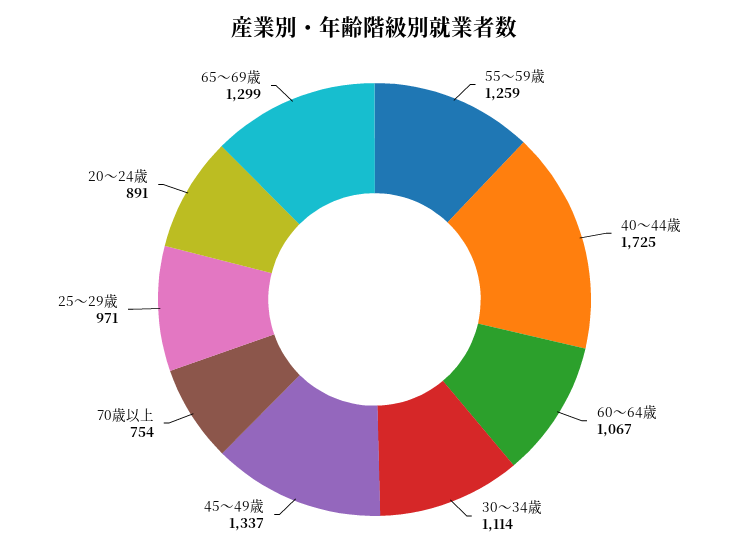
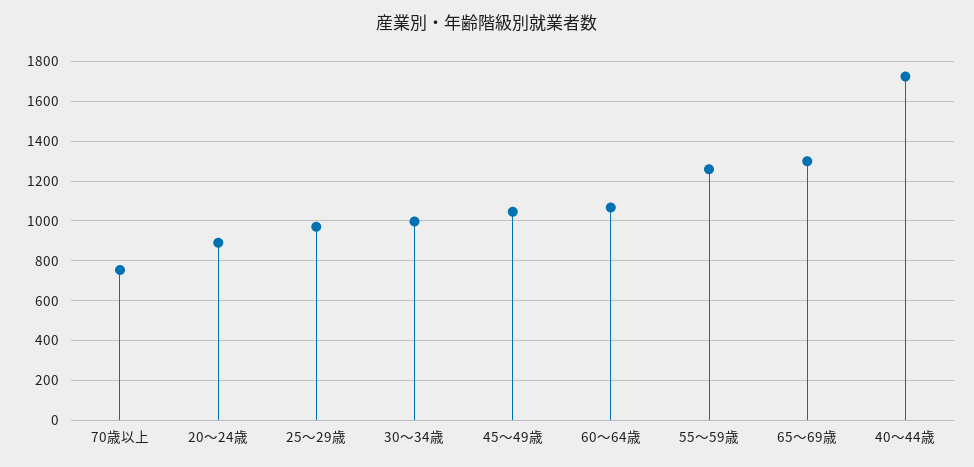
30～34歳: 1114 -> 1000
45～49歳: 1337 -> 1050

